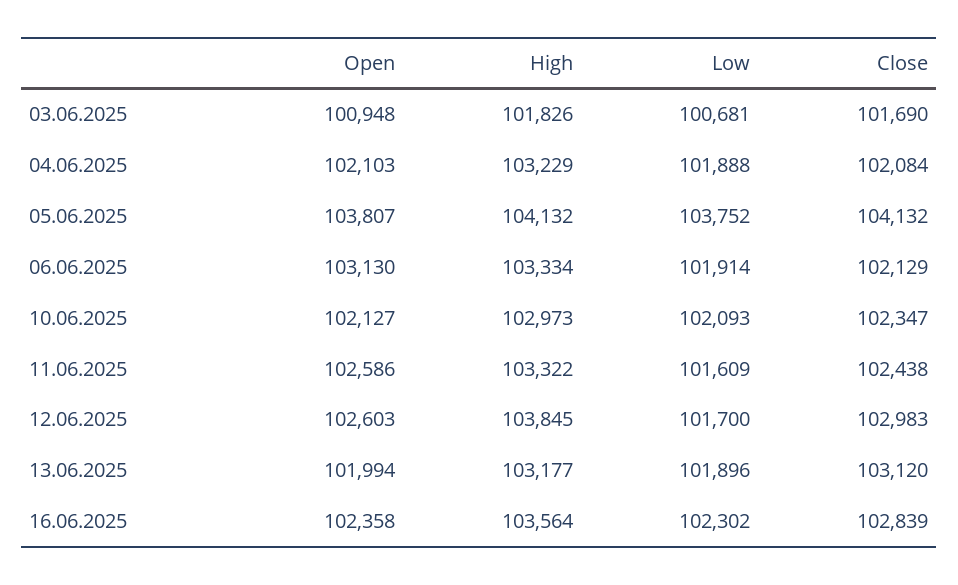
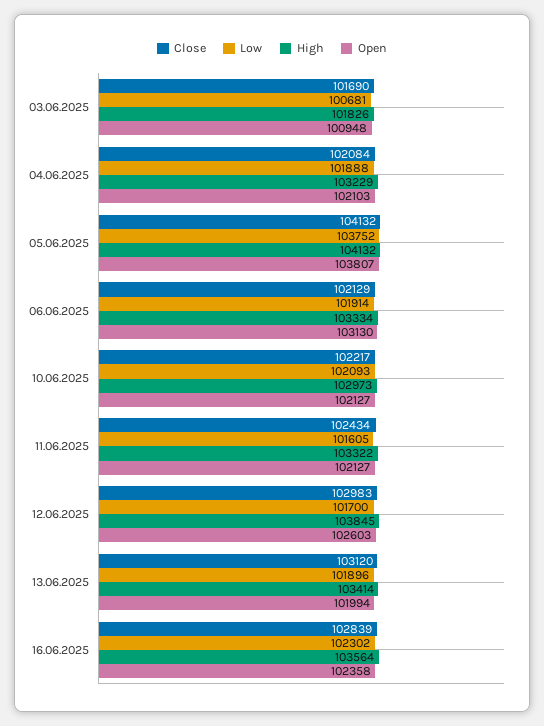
Close, 10.06.2025: 102347 -> 102217
Open, 11.06.2025: 102586 -> 102127
Low, 11.06.2025: 101609 -> 101605
Close, 11.06.2025: 102438 -> 102434
High, 13.06.2025: 103177 -> 103414

